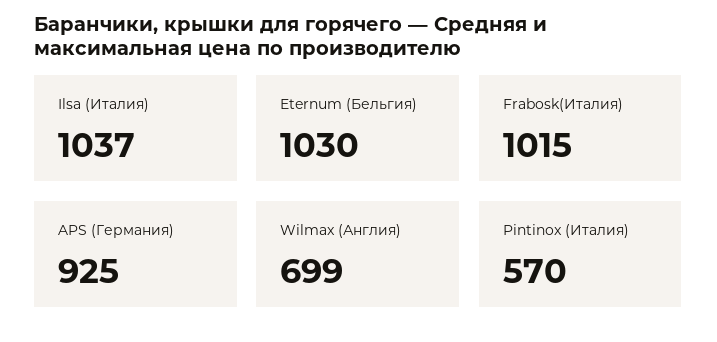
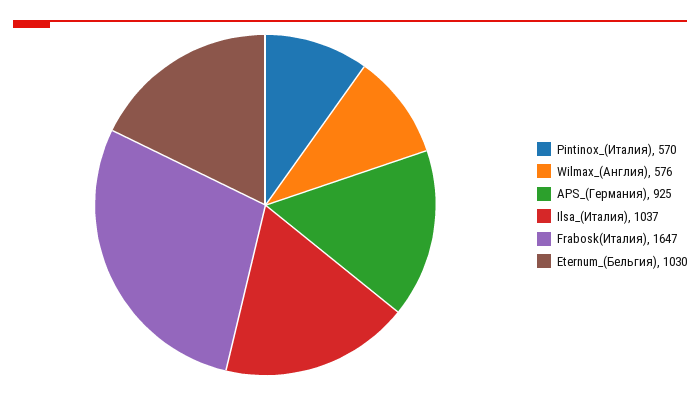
Frabosk(Италия): 1015 -> 1647
Wilmax (Англия): 699 -> 576

